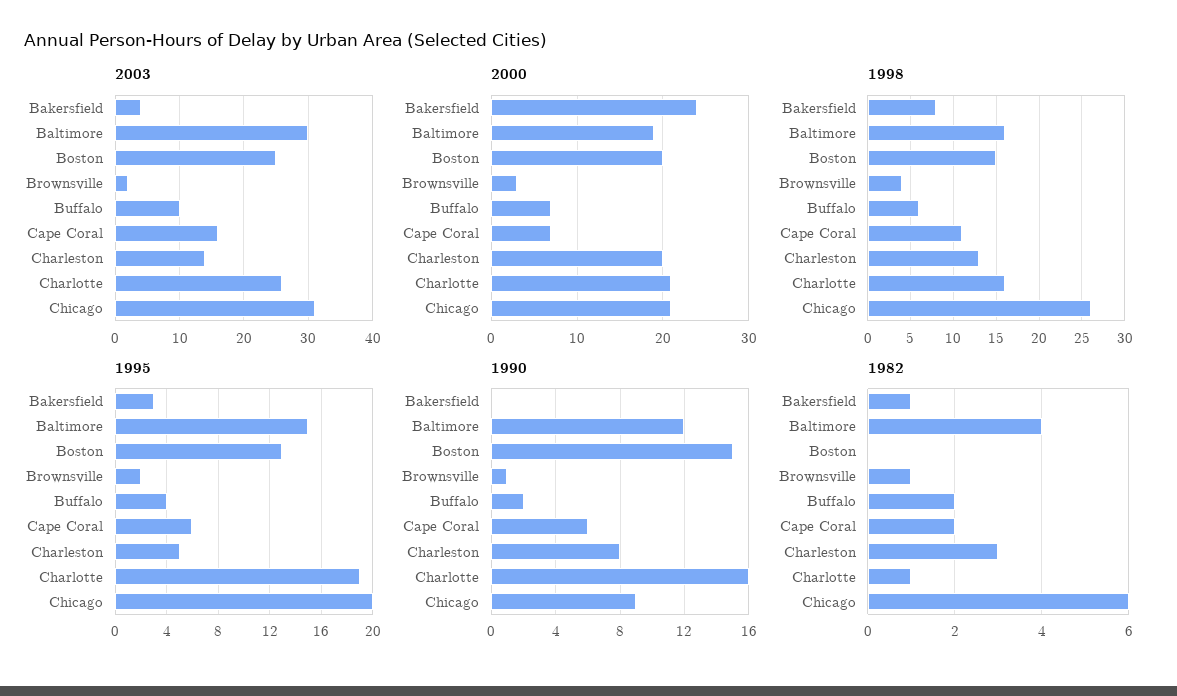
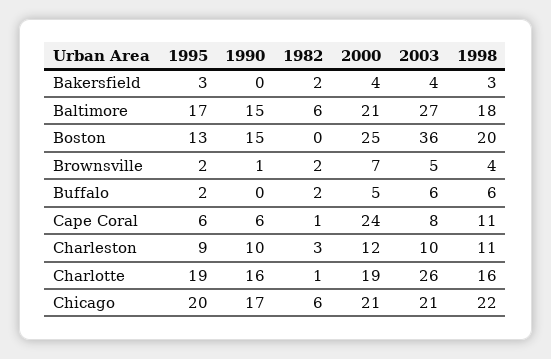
2003, Baltimore: 30 -> 27
2003, Boston: 25 -> 36
2003, Brownsville: 2 -> 5
2003, Buffalo: 10 -> 6
2003, Cape Coral: 16 -> 8
2003, Charleston: 14 -> 10
2003, Chicago: 31 -> 21
2000, Bakersfield: 24 -> 4
2000, Baltimore: 19 -> 21
2000, Boston: 20 -> 25
2000, Brownsville: 3 -> 7
2000, Buffalo: 7 -> 5
2000, Cape Coral: 7 -> 24
2000, Charleston: 20 -> 12
2000, Charlotte: 21 -> 19
1998, Bakersfield: 8 -> 3
1998, Baltimore: 16 -> 18
1998, Boston: 15 -> 20
1998, Charleston: 13 -> 11
1998, Chicago: 26 -> 22
1995, Baltimore: 15 -> 17
1995, Buffalo: 4 -> 2
1995, Charleston: 5 -> 9
1990, Baltimore: 12 -> 15
1990, Buffalo: 2 -> 0
1990, Charleston: 8 -> 10
1990, Chicago: 9 -> 17
1982, Bakersfield: 1 -> 2
1982, Baltimore: 4 -> 6
1982, Brownsville: 1 -> 2
1982, Cape Coral: 2 -> 1

